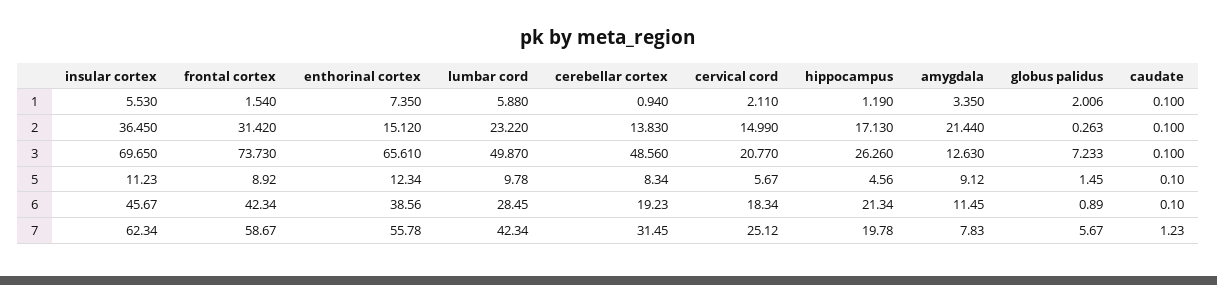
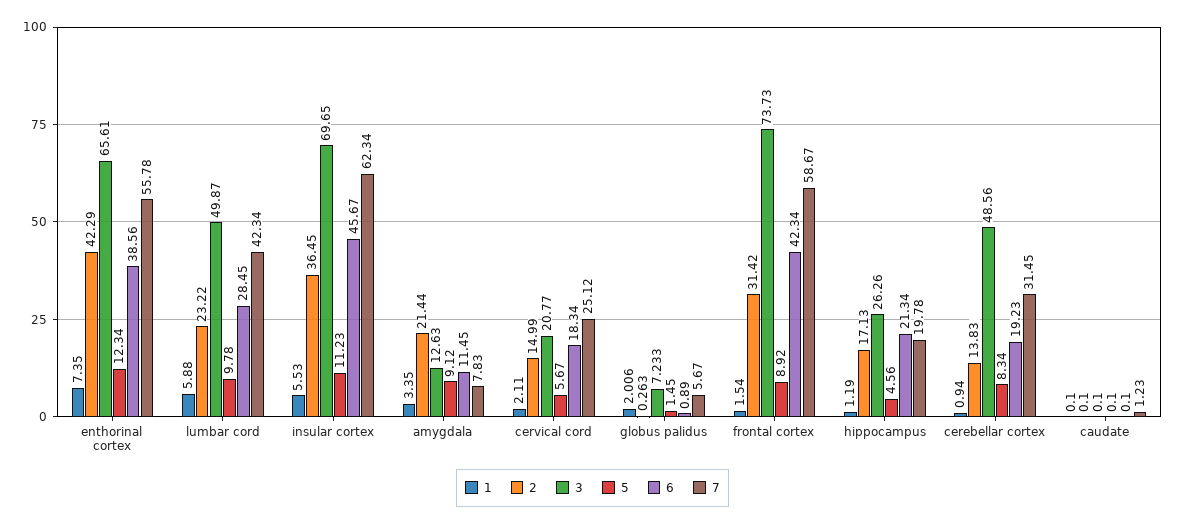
2, enthorinal cortex: 15.12 -> 42.29

